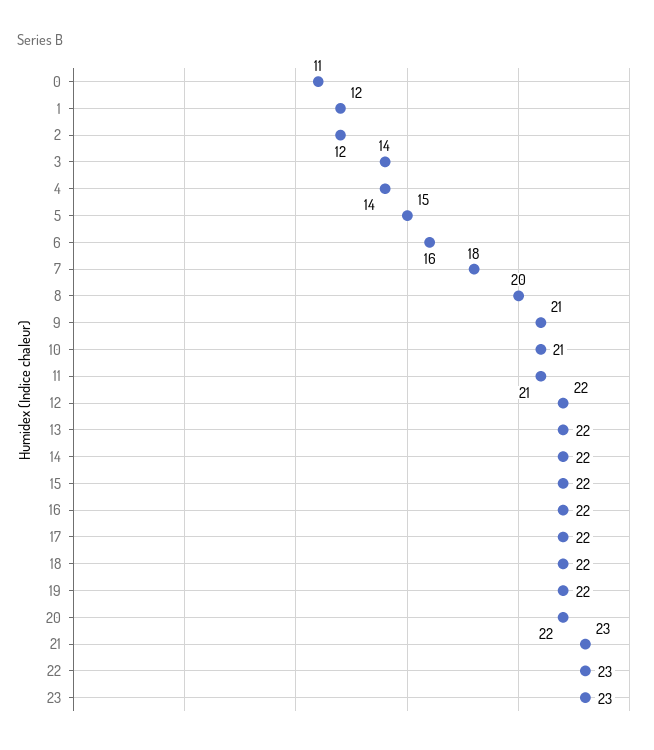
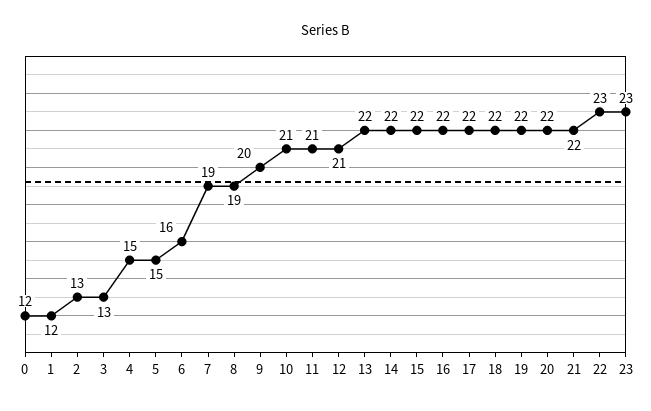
0: 11 -> 12
2: 12 -> 13
3: 14 -> 13
4: 14 -> 15
7: 18 -> 19
8: 20 -> 19
9: 21 -> 20
12: 22 -> 21
21: 23 -> 22

